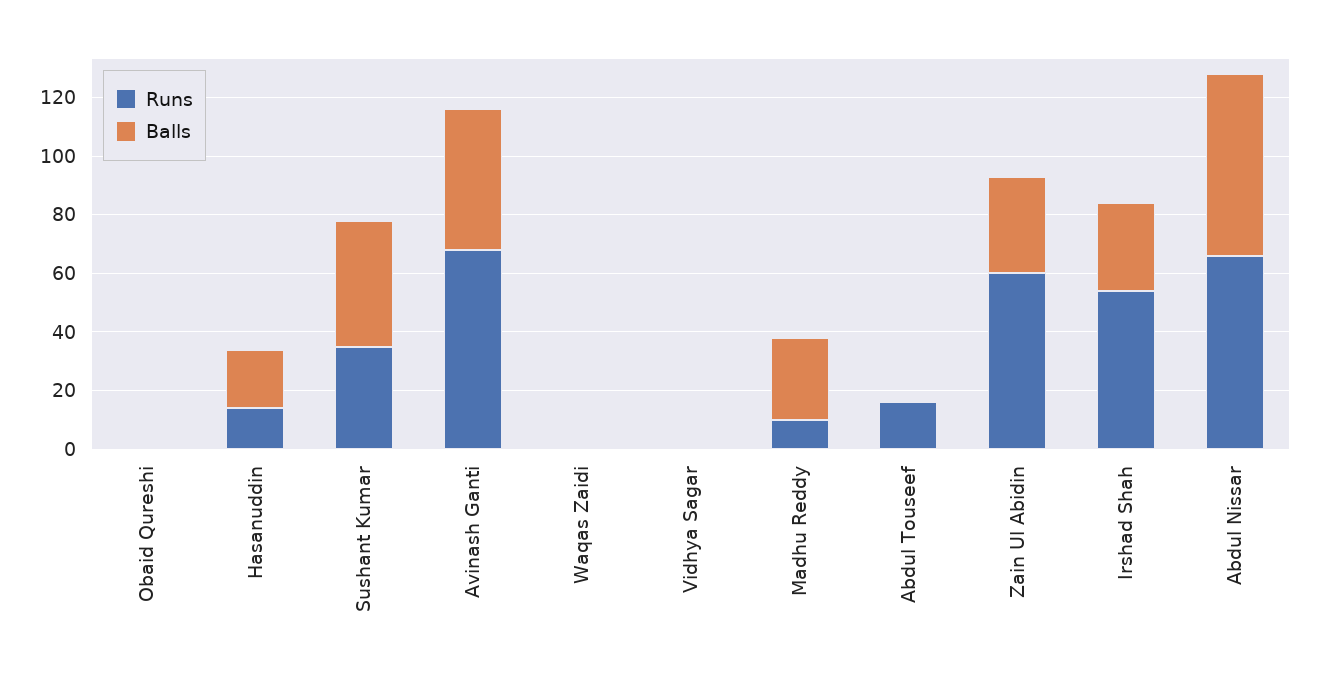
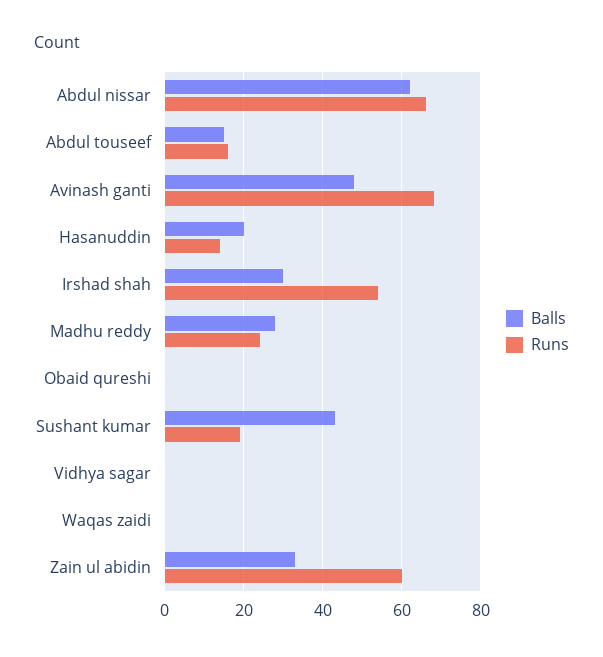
Runs, Sushant Kumar: 35 -> 20
Runs, Madhu Reddy: 10 -> 25
Balls, Abdul Touseef: 0 -> 15

